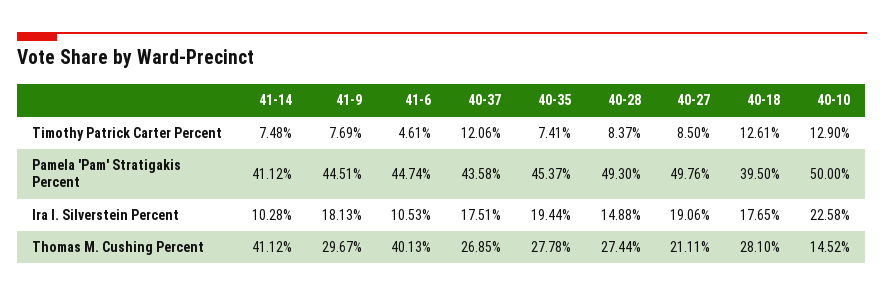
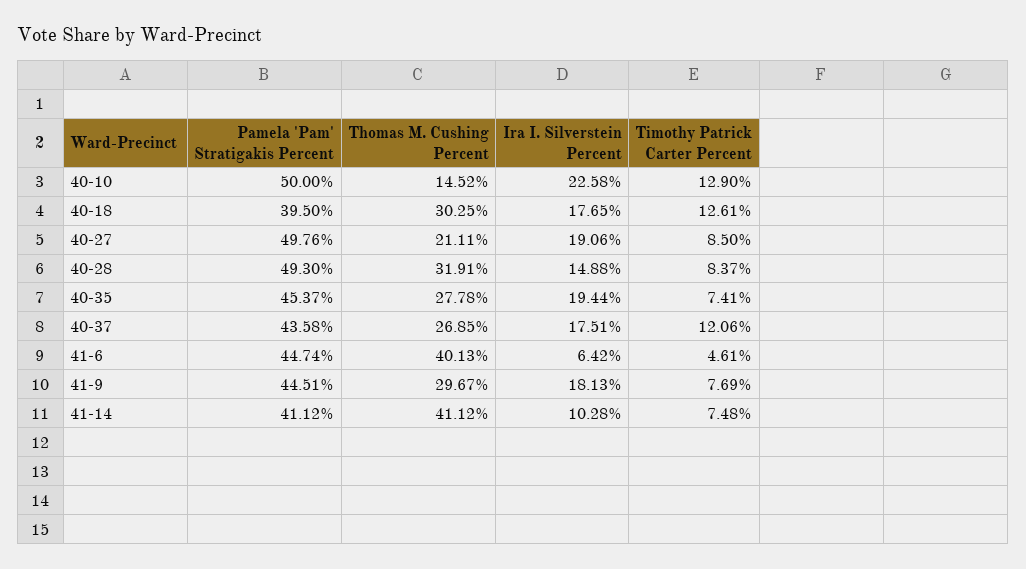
41-6, Ira I. Silverstein Percent: 10.53 -> 6.42
40-28, Thomas M. Cushing Percent: 27.44 -> 31.91
40-18, Thomas M. Cushing Percent: 28.1 -> 30.25

